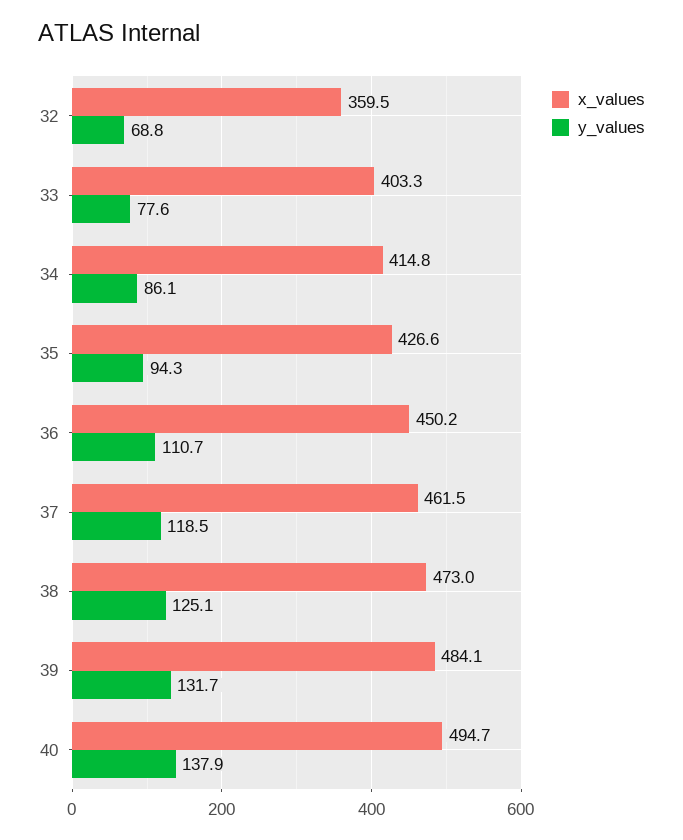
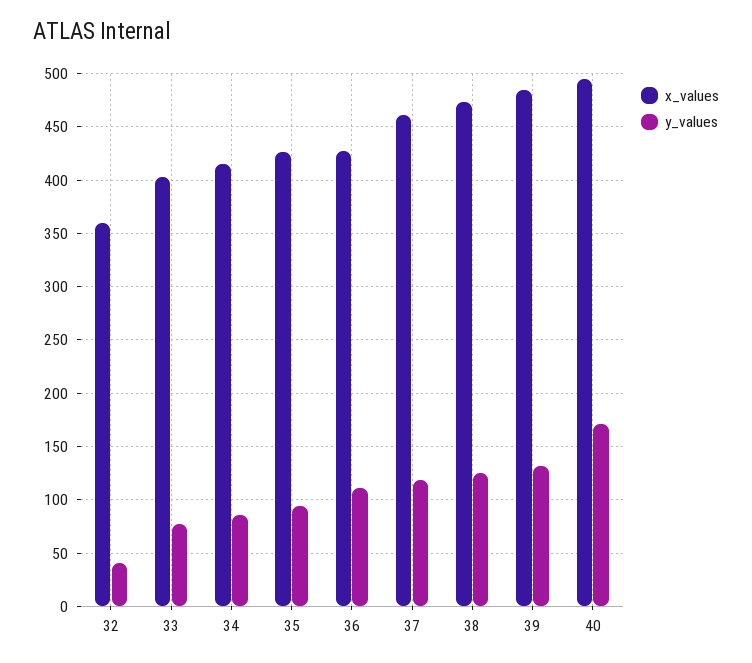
y_values, 32: 68.8 -> 40
x_values, 36: 450.2 -> 430
y_values, 40: 137.9 -> 170

